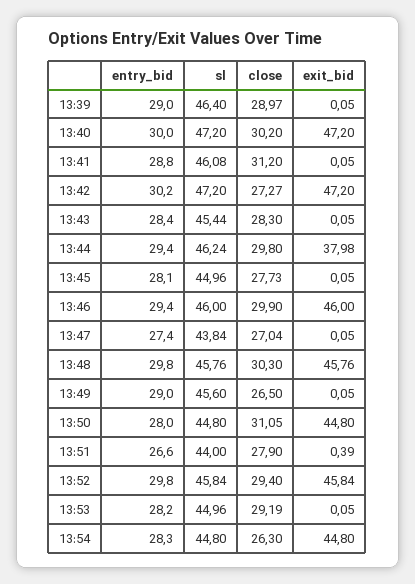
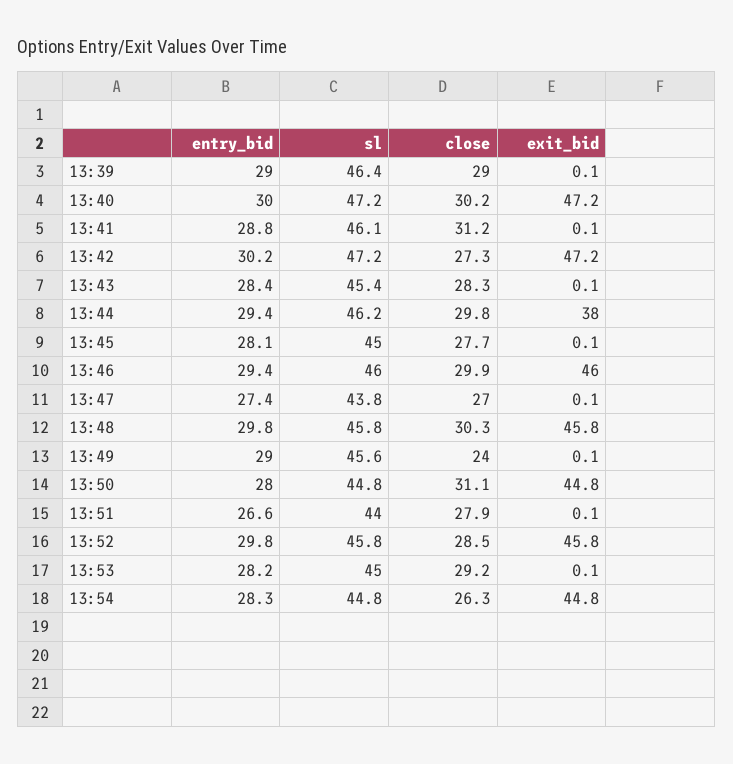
close, 13:49: 26.5 -> 24
exit_bid, 13:51: 0.39 -> 0.1
close, 13:52: 29.4 -> 28.5

